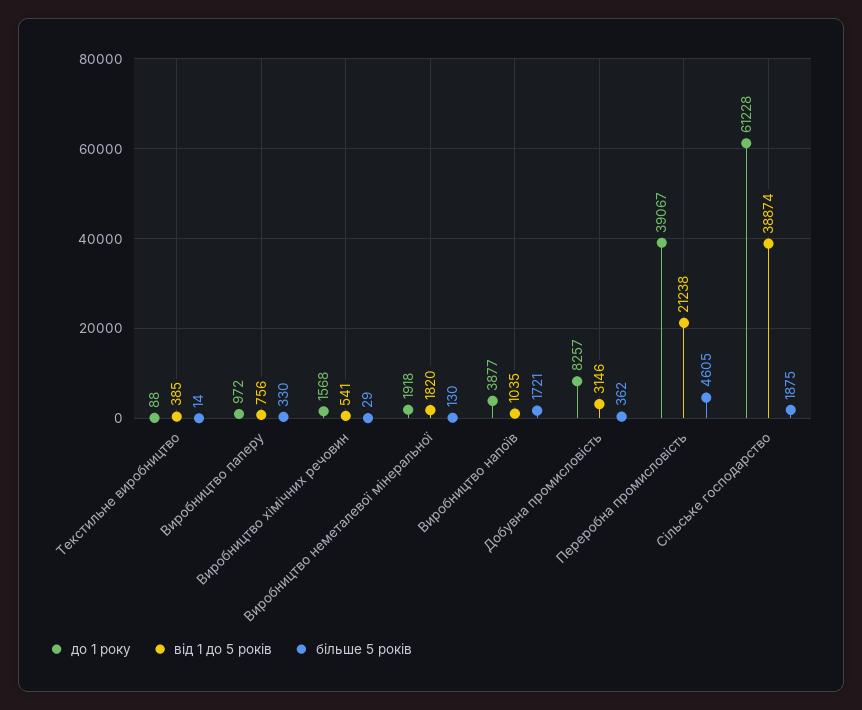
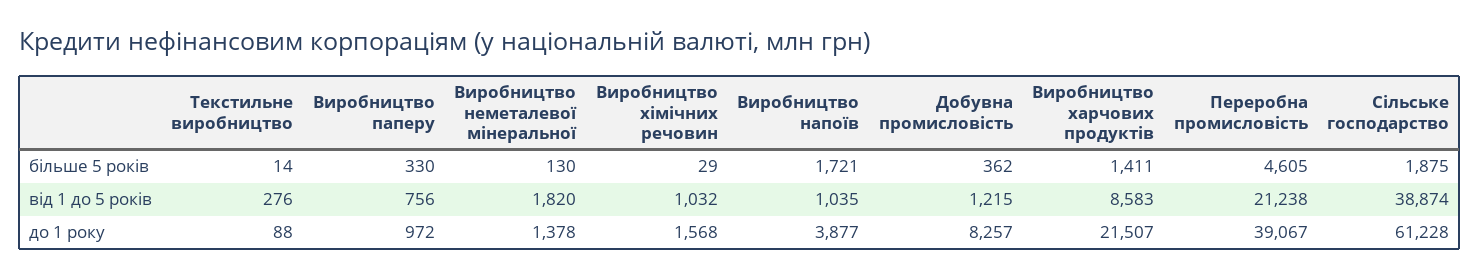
від 1 до 5 років, Текстильне виробництво: 385 -> 276
від 1 до 5 років, Виробництво хімічних речовин: 541 -> 1032
до 1 року, Виробництво неметалевої мінеральної: 1918 -> 1378
від 1 до 5 років, Добувна промисловість: 3146 -> 1215
більше 5 років, Виробництво харчових продуктів: none -> 1411
від 1 до 5 років, Виробництво харчових продуктів: none -> 8583
до 1 року, Виробництво харчових продуктів: none -> 21507

